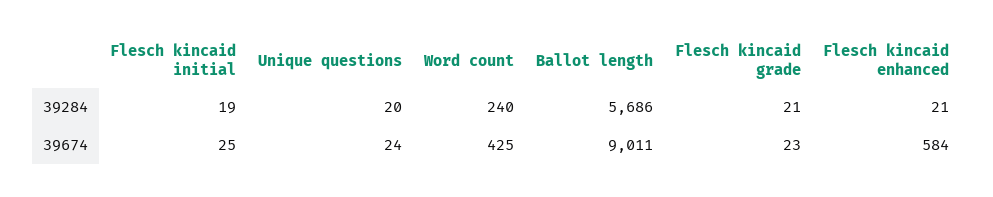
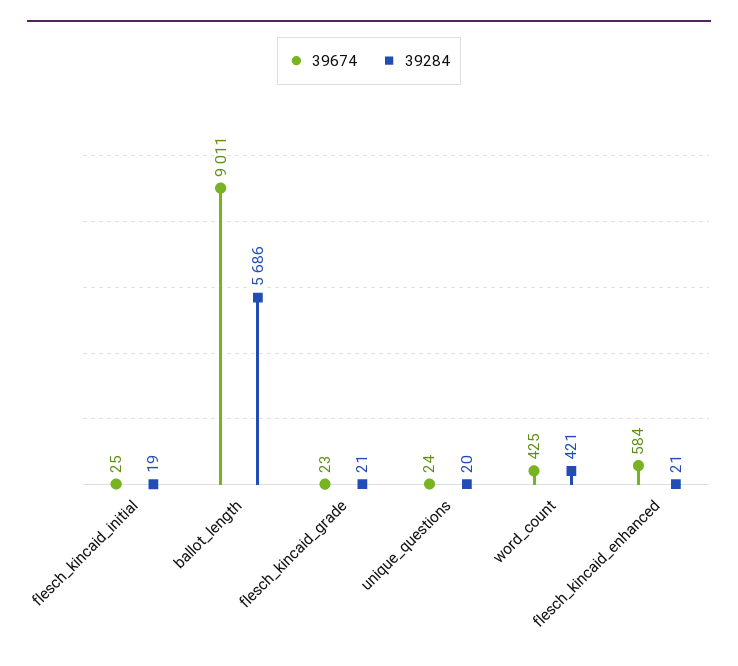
39284, Word count: 240 -> 421

